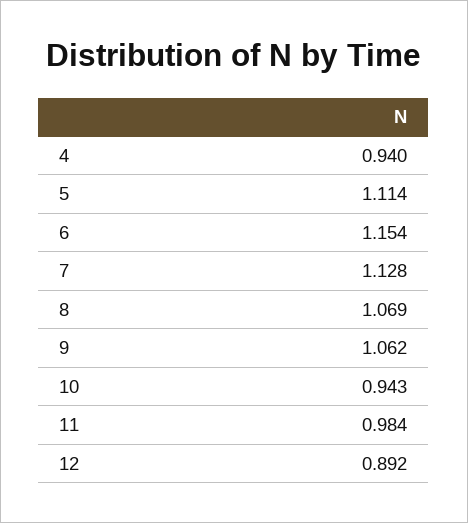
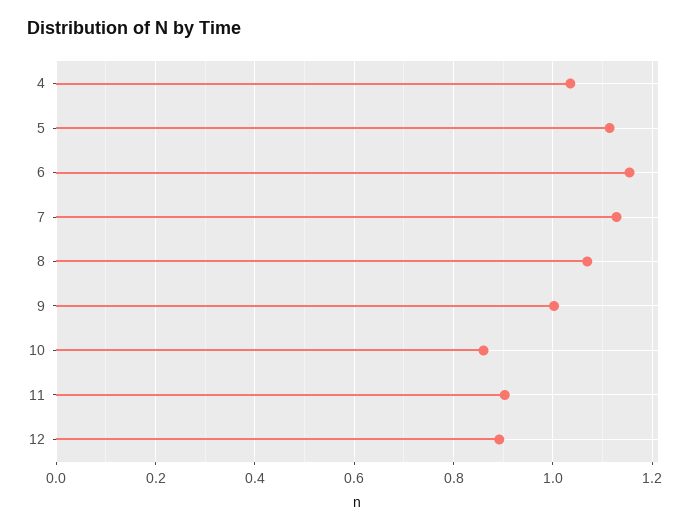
4: 0.94 -> 1.04
9: 1.062 -> 1
10: 0.943 -> 0.86
11: 0.984 -> 0.9

